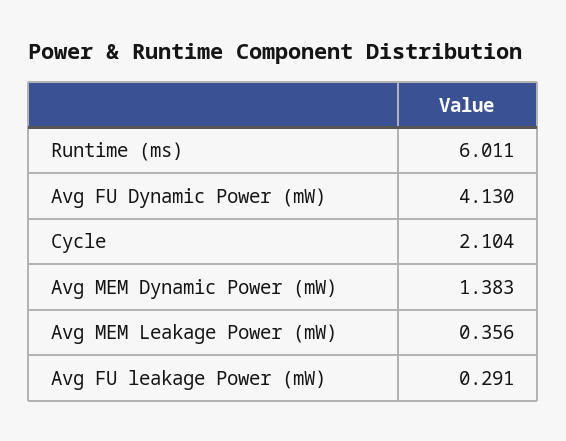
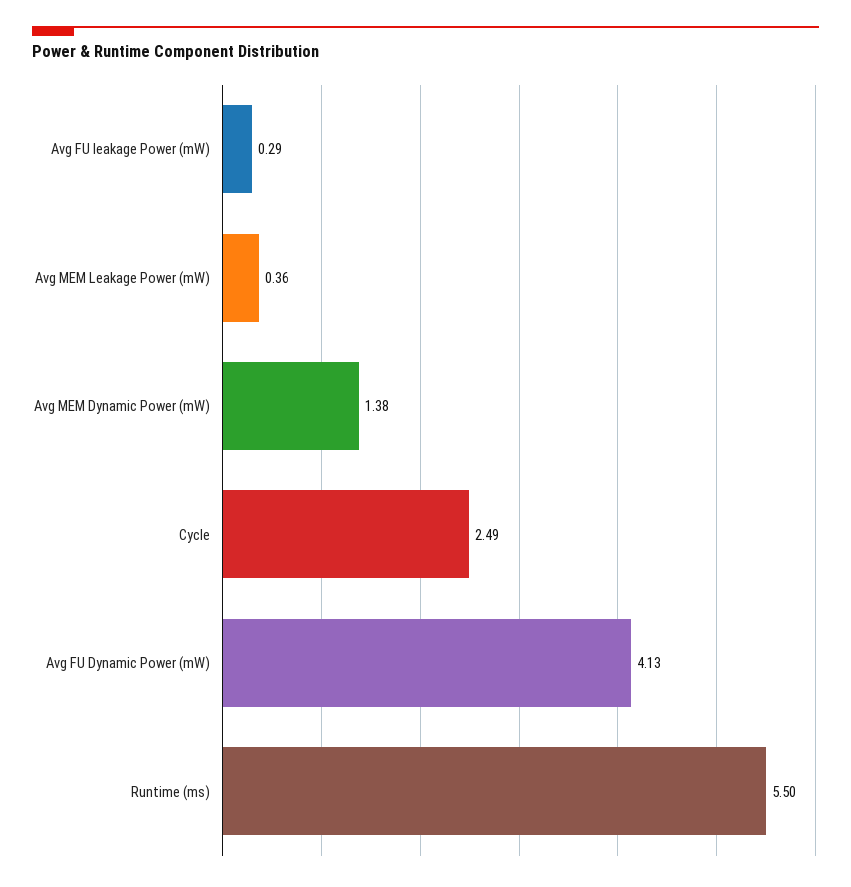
Runtime (ms): 6.011 -> 5.5
Cycle: 2.104 -> 2.49

